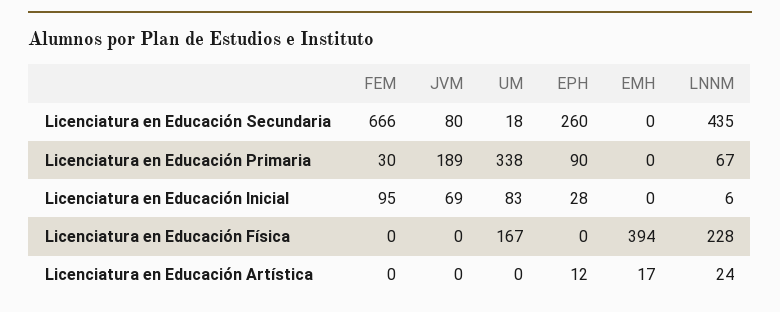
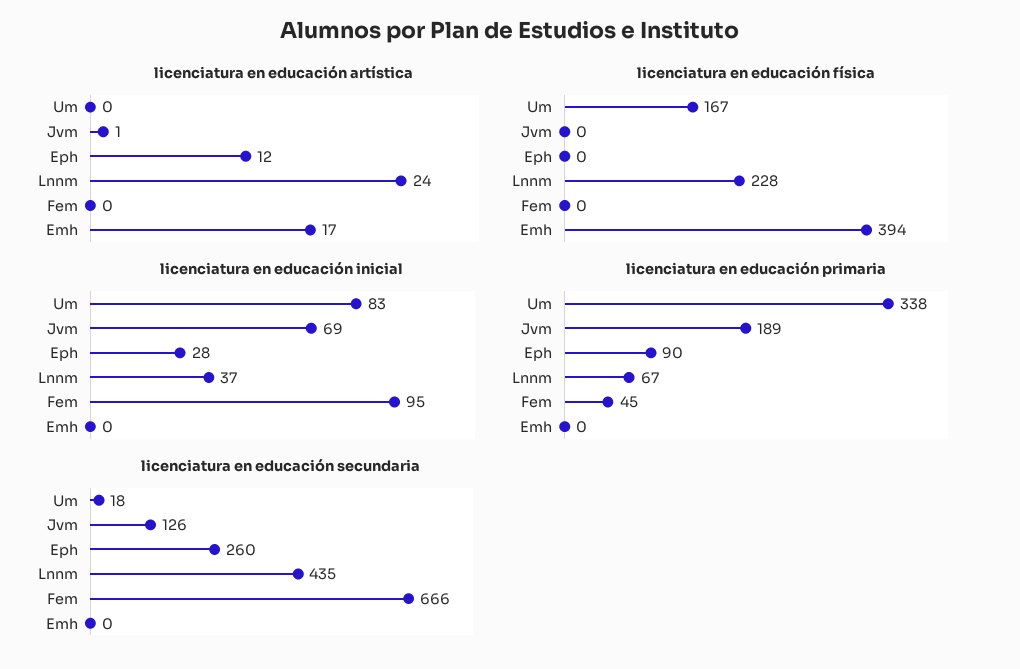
Licenciatura en Educación Secundaria, JVM: 80 -> 126
Licenciatura en Educación Primaria, FEM: 30 -> 45
Licenciatura en Educación Inicial, LNNM: 6 -> 37
Licenciatura en Educación Artística, JVM: 0 -> 1

